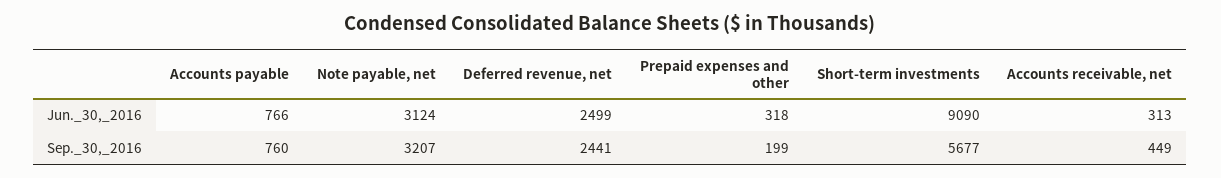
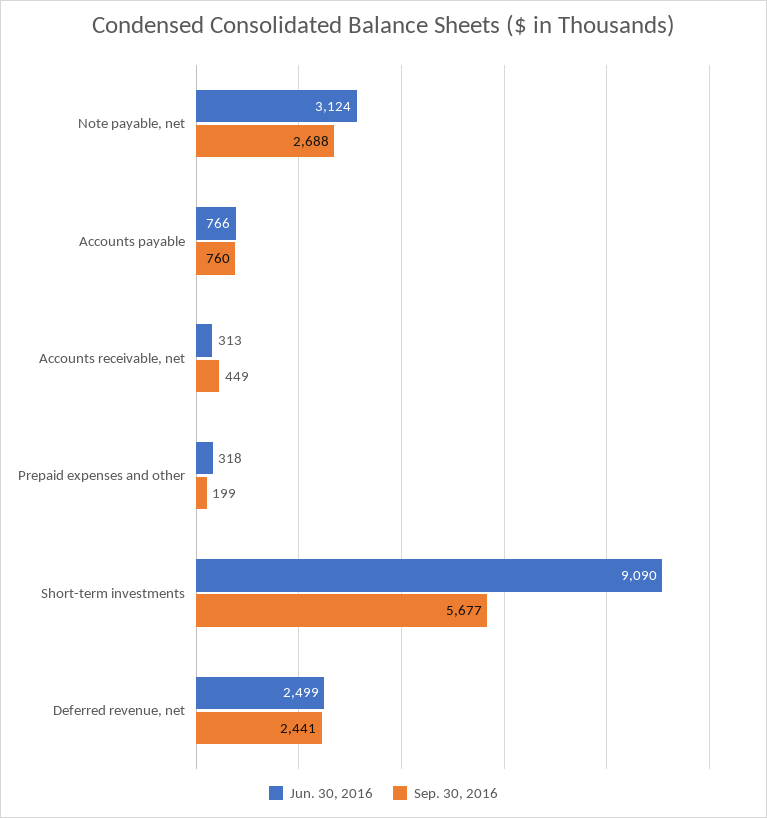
Sep._30,_2016, Note payable, net: 3207 -> 2688

